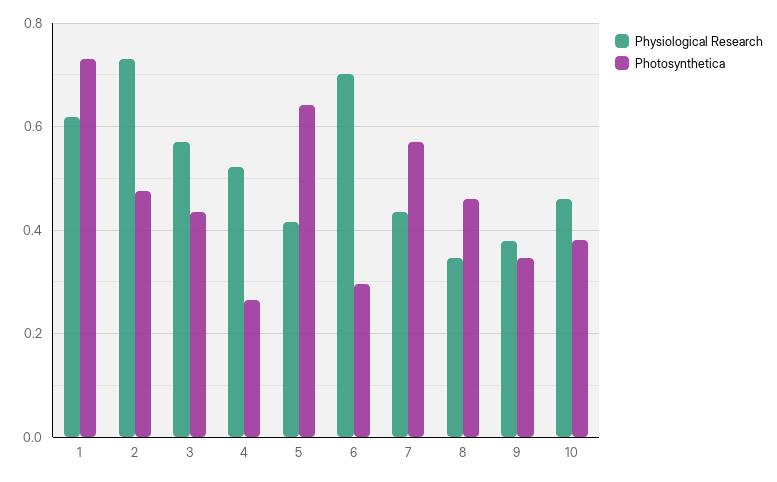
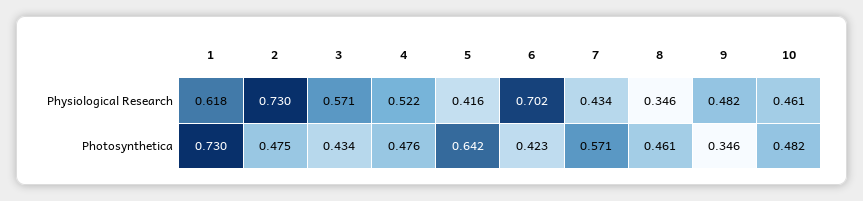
Photosynthetica, 4: 0.26 -> 0.476
Photosynthetica, 6: 0.3 -> 0.423
Physiological Research, 9: 0.38 -> 0.482
Photosynthetica, 10: 0.38 -> 0.482

